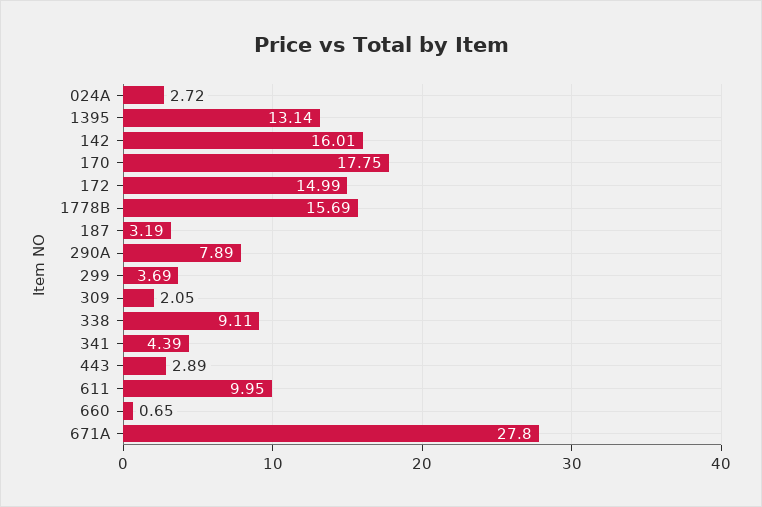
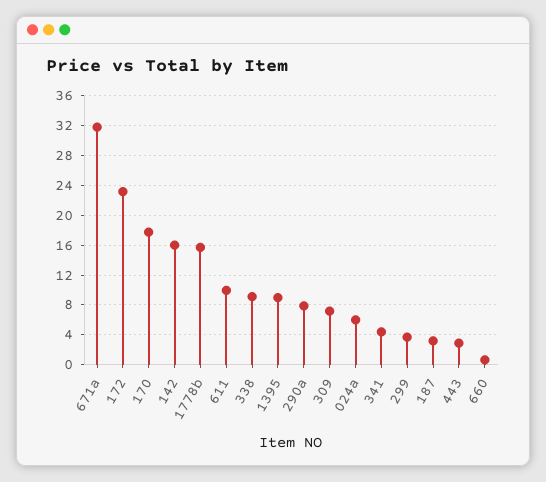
024A: 2.72 -> 6
1395: 13.14 -> 9
172: 14.99 -> 23
309: 2.05 -> 7
671A: 27.8 -> 32

